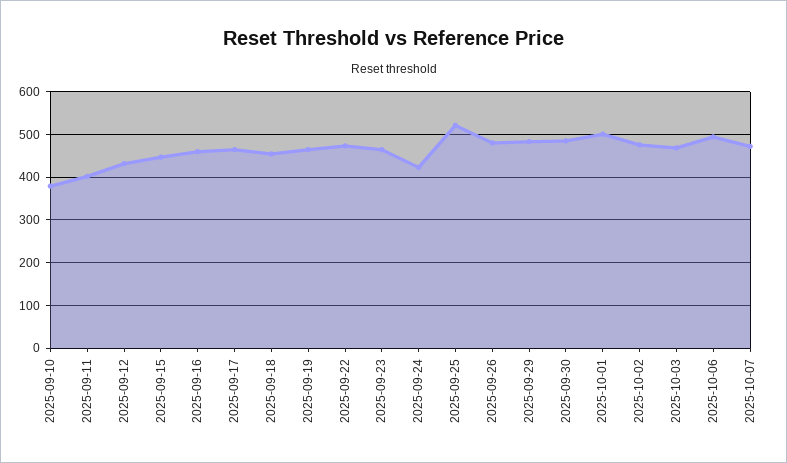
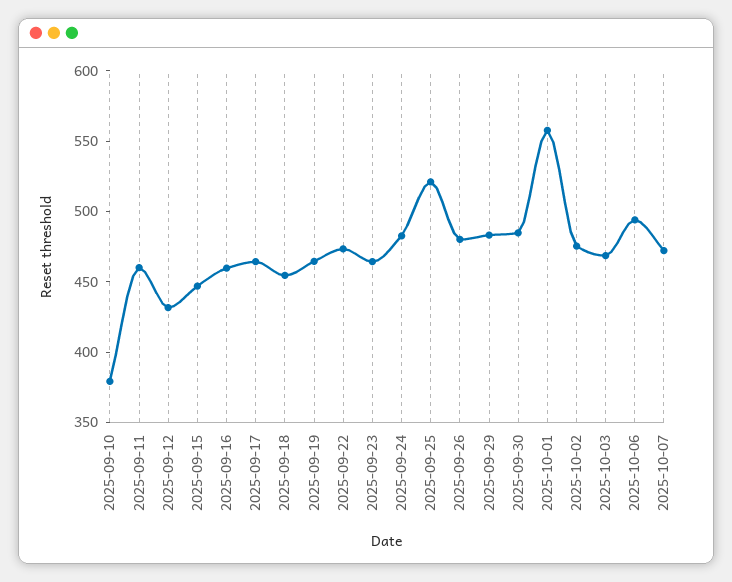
2025-09-11: 400 -> 460
2025-09-24: 420 -> 480
2025-10-01: 500 -> 560

